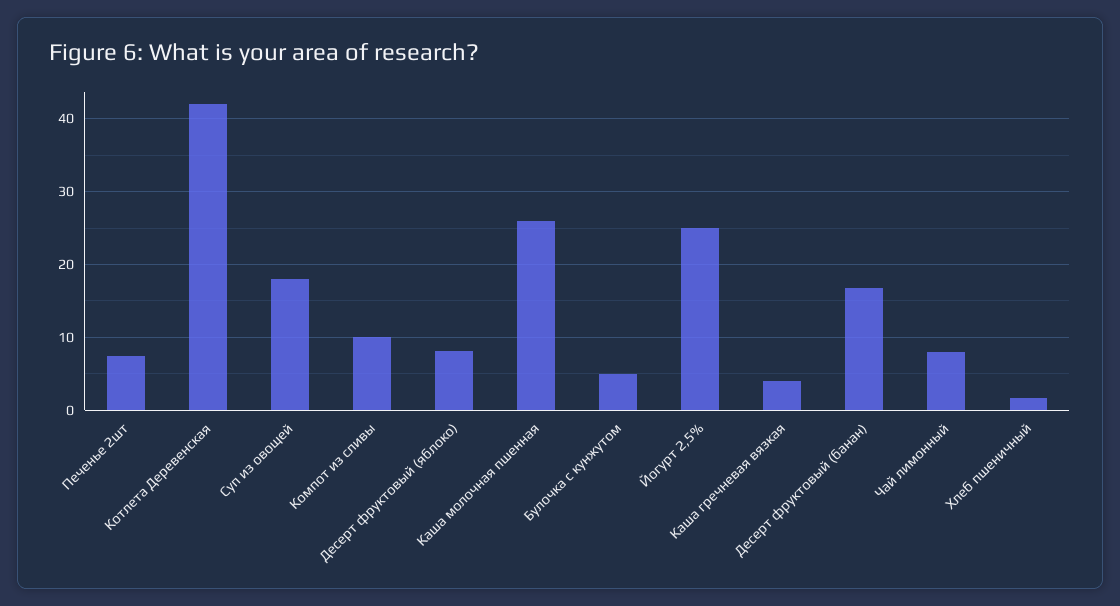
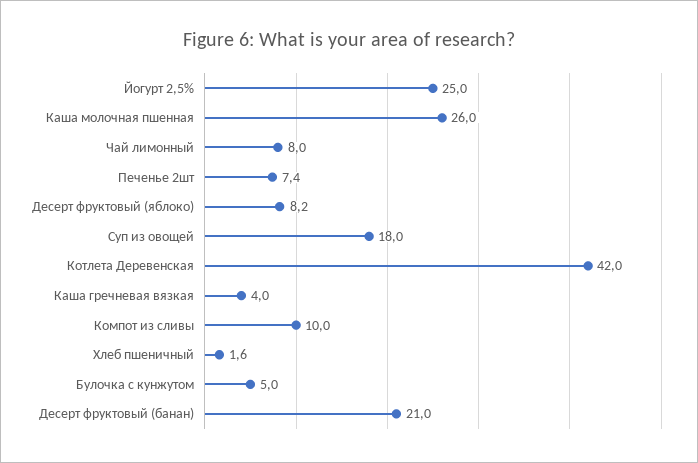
Десерт фруктовый (банан): 17 -> 21

